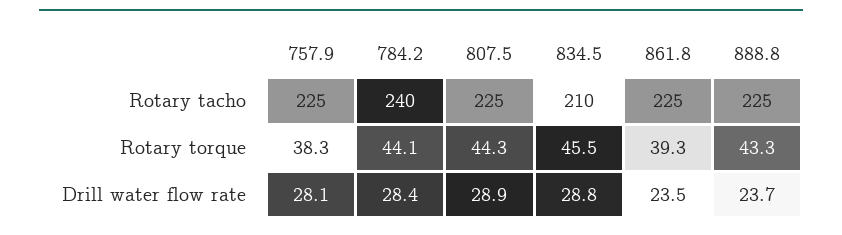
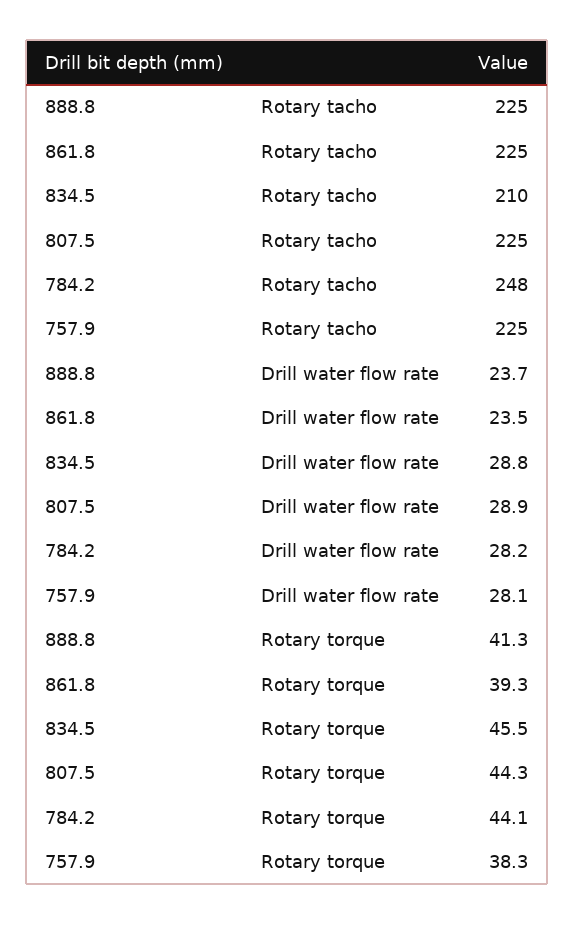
784.2, Rotary tacho: 240 -> 248
888.8, Rotary torque: 43.3 -> 41.3
784.2, Drill water flow rate: 28.4 -> 28.2

